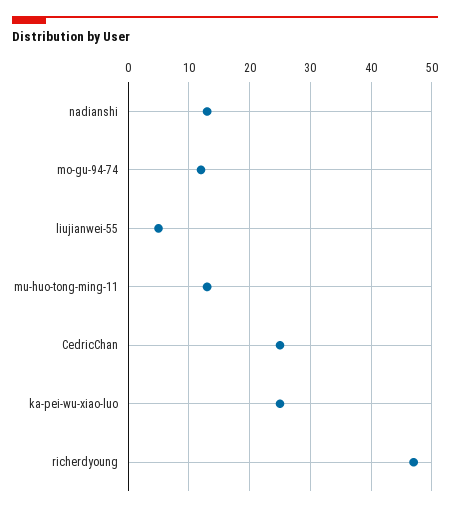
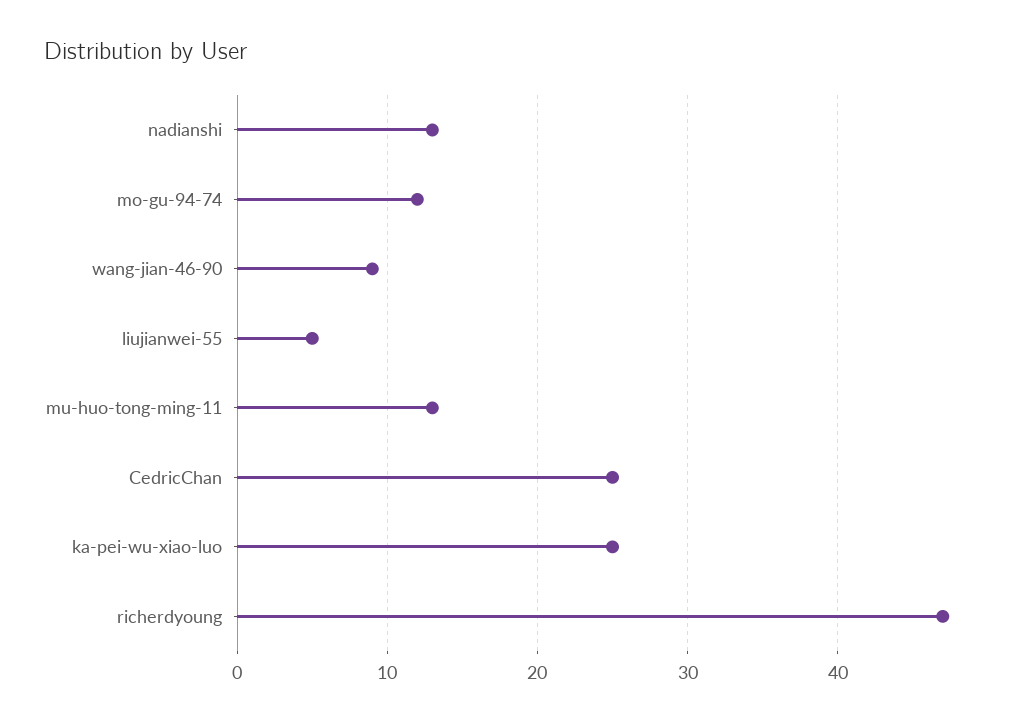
wang-jian-46-90: none -> 9

